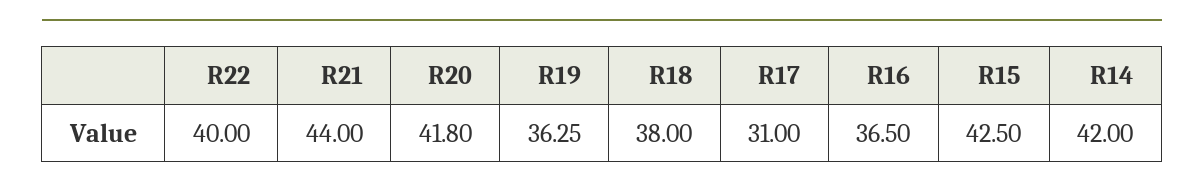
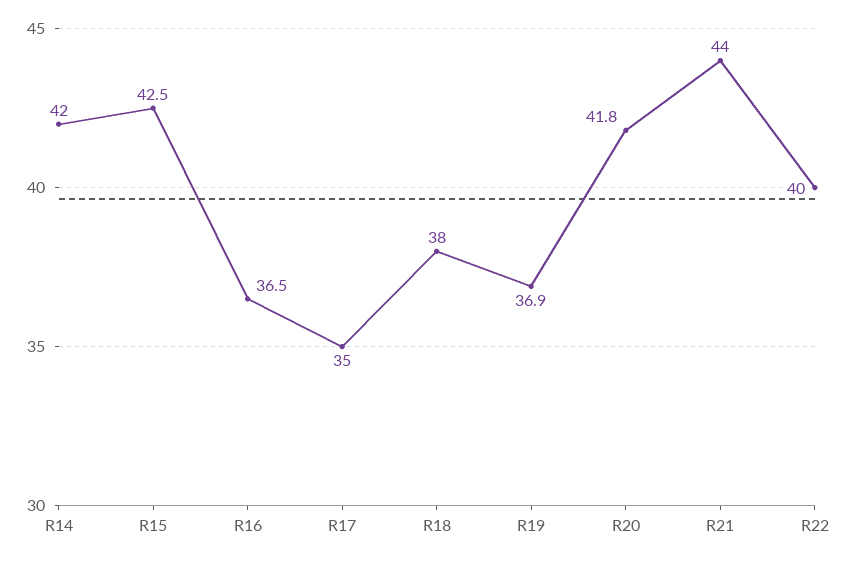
R19: 36.25 -> 36.9
R17: 31 -> 35

